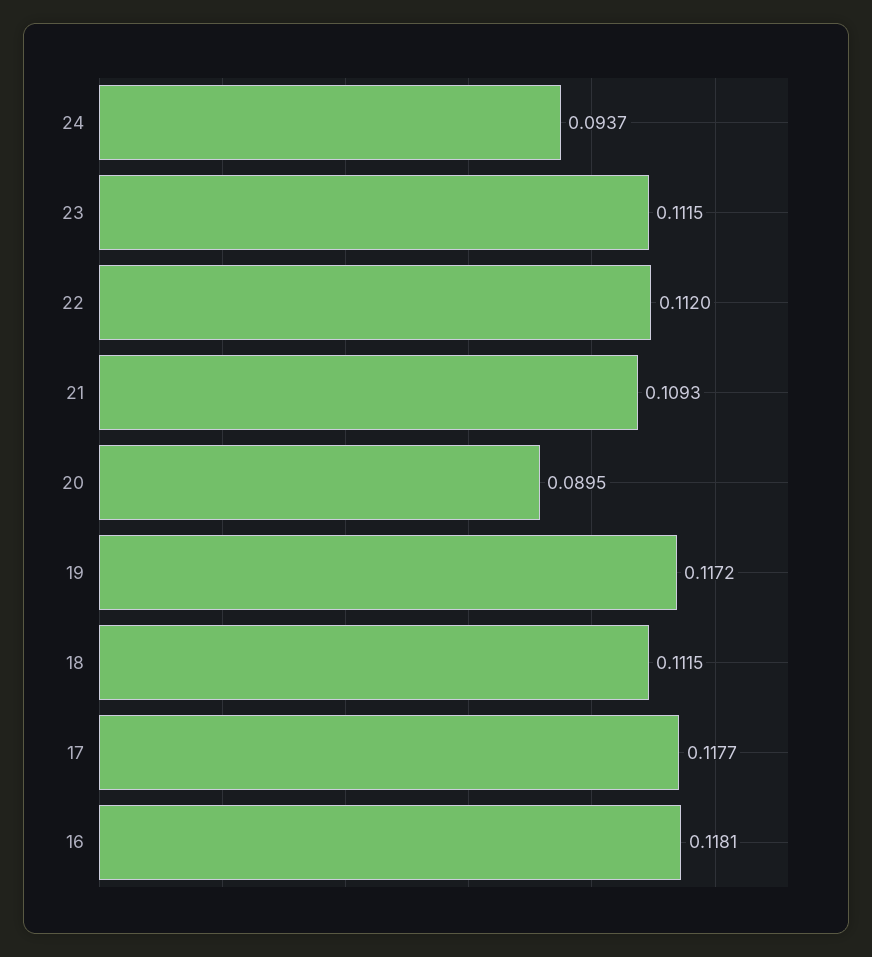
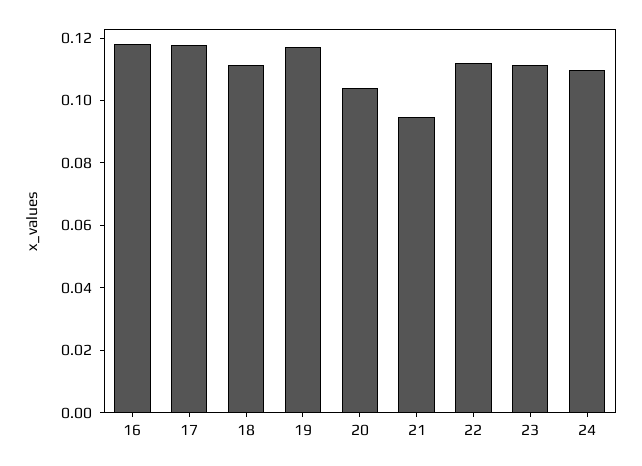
24: 0.0937 -> 0.11
21: 0.1093 -> 0.095
20: 0.0895 -> 0.105

